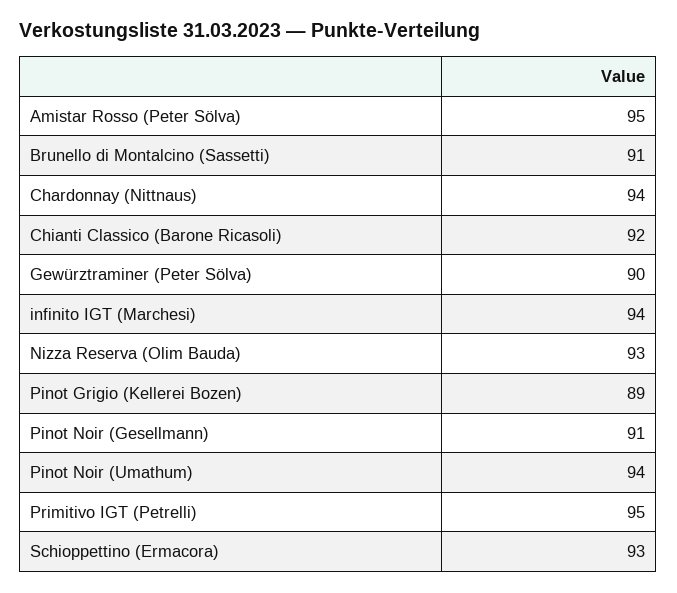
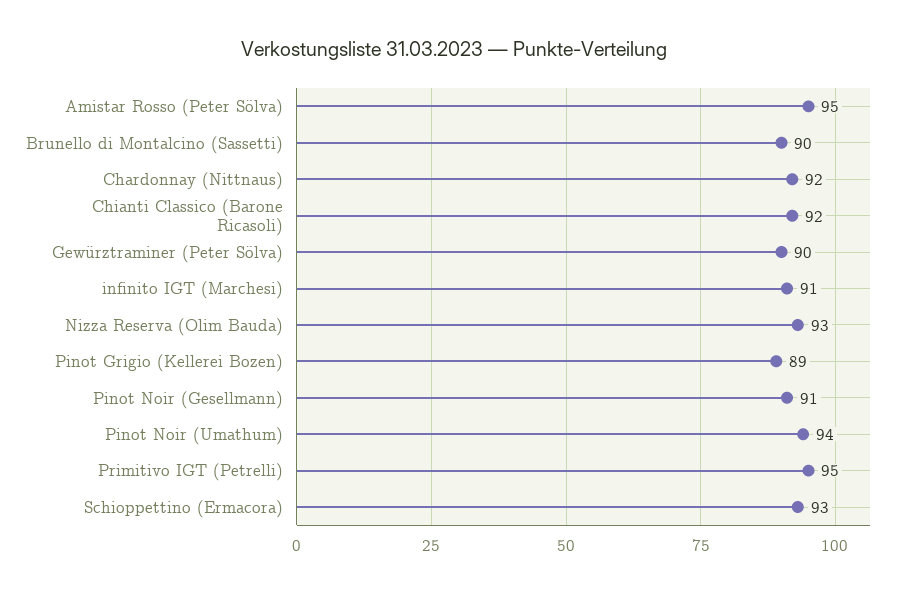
Brunello di Montalcino (Sassetti): 91 -> 90
Chardonnay (Nittnaus): 94 -> 92
infinito IGT (Marchesi): 94 -> 91

